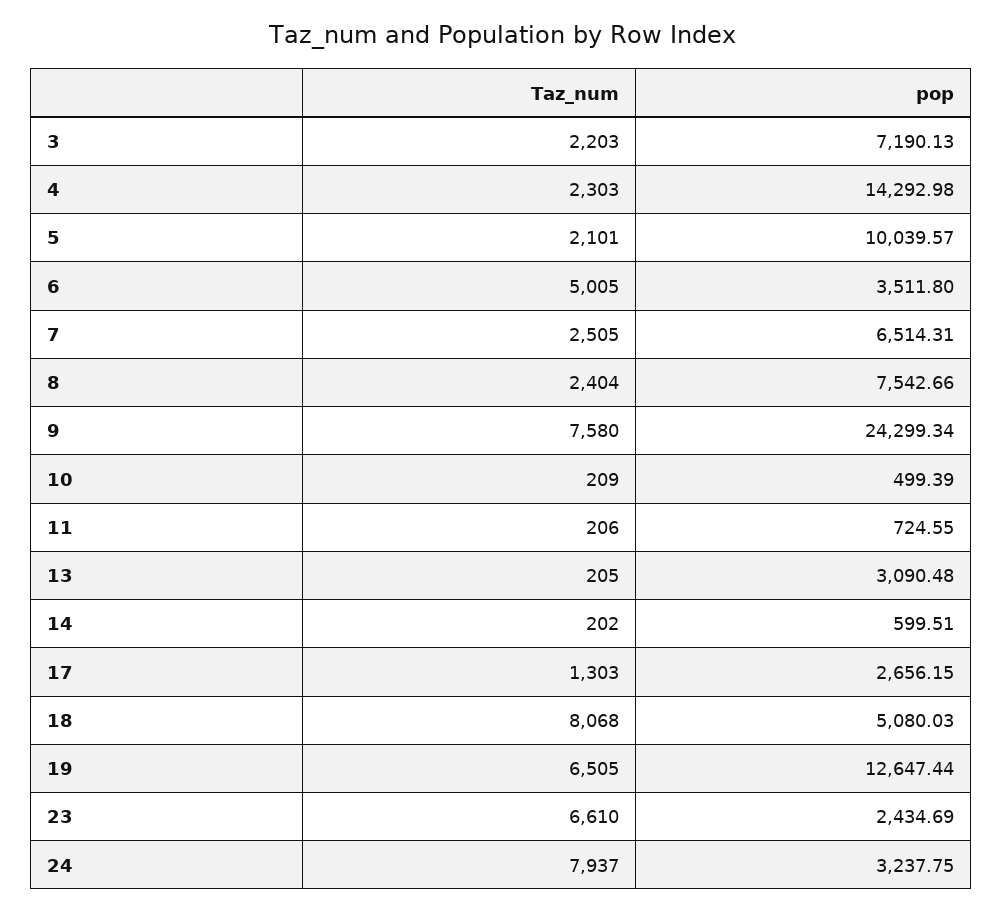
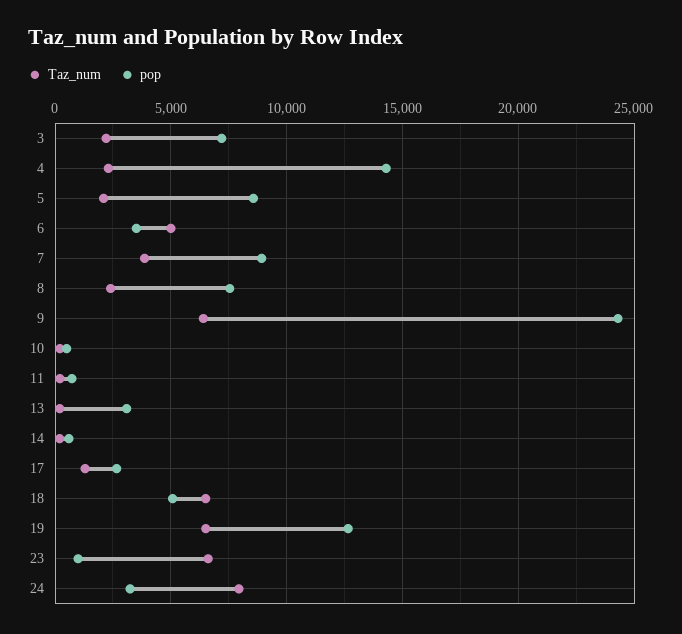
pop, 5: 10039.57 -> 8500
Taz_num, 7: 2505 -> 4000
pop, 7: 6514.31 -> 9000
Taz_num, 9: 7580 -> 6500
Taz_num, 18: 8068 -> 6500
pop, 23: 2434.69 -> 1000

